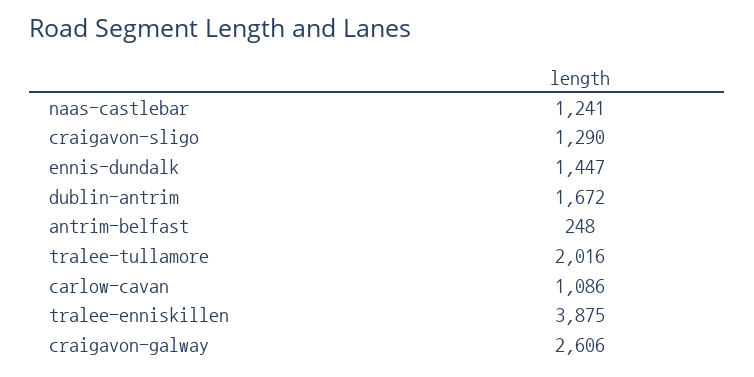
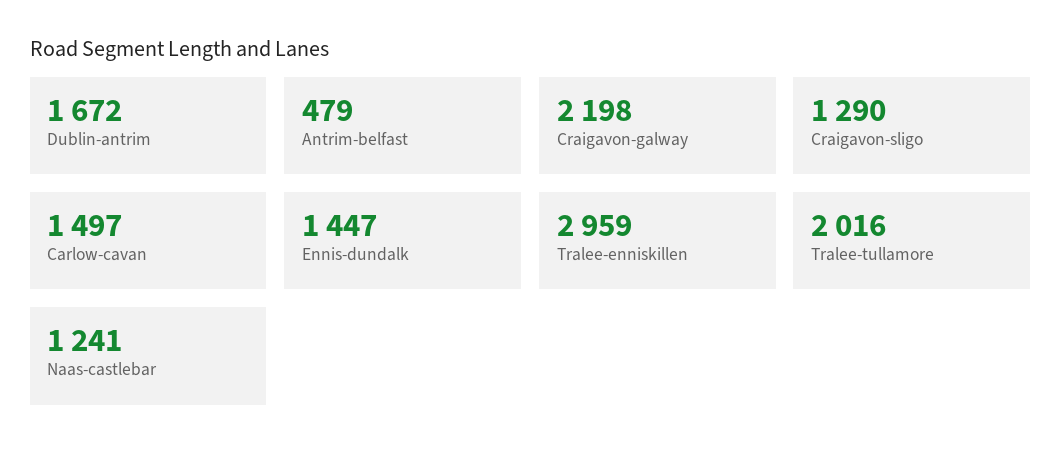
antrim-belfast: 248 -> 479
carlow-cavan: 1086 -> 1497
tralee-enniskillen: 3875 -> 2959
craigavon-galway: 2606 -> 2198

